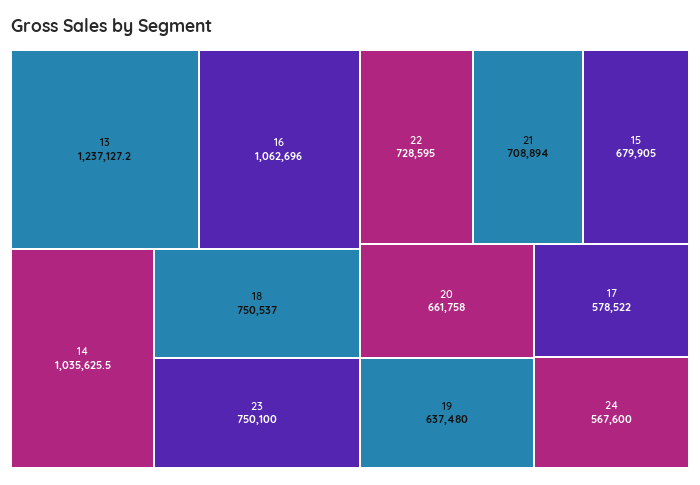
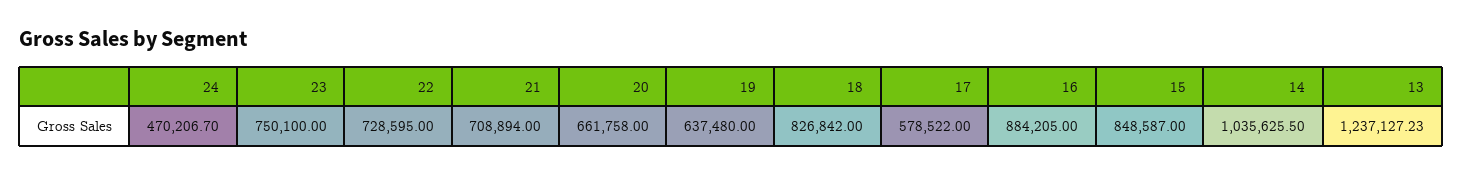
16: 1062696 -> 884205
18: 750537 -> 826842
15: 679905 -> 848587
24: 567600 -> 470206.7

